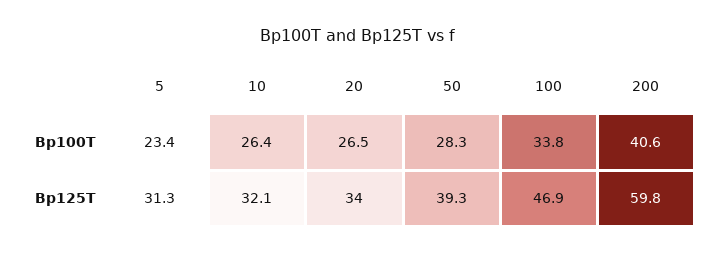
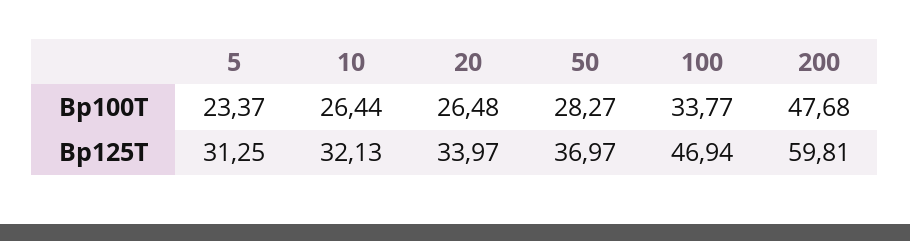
200, Bp100T: 40.6 -> 47.68
50, Bp125T: 39.3 -> 36.97

